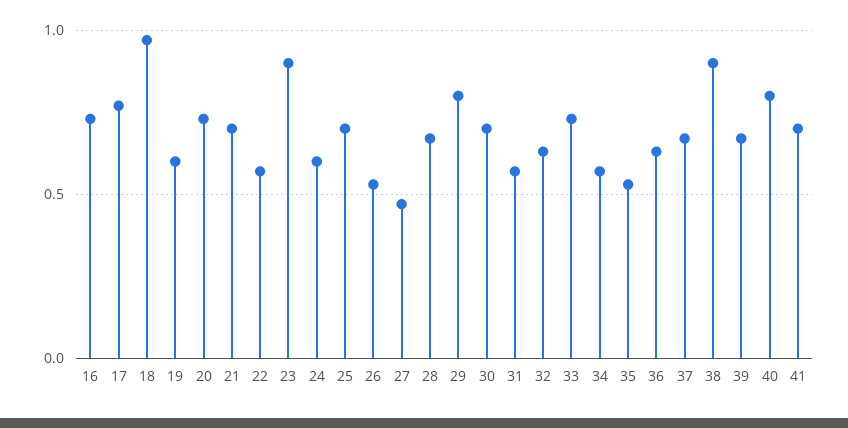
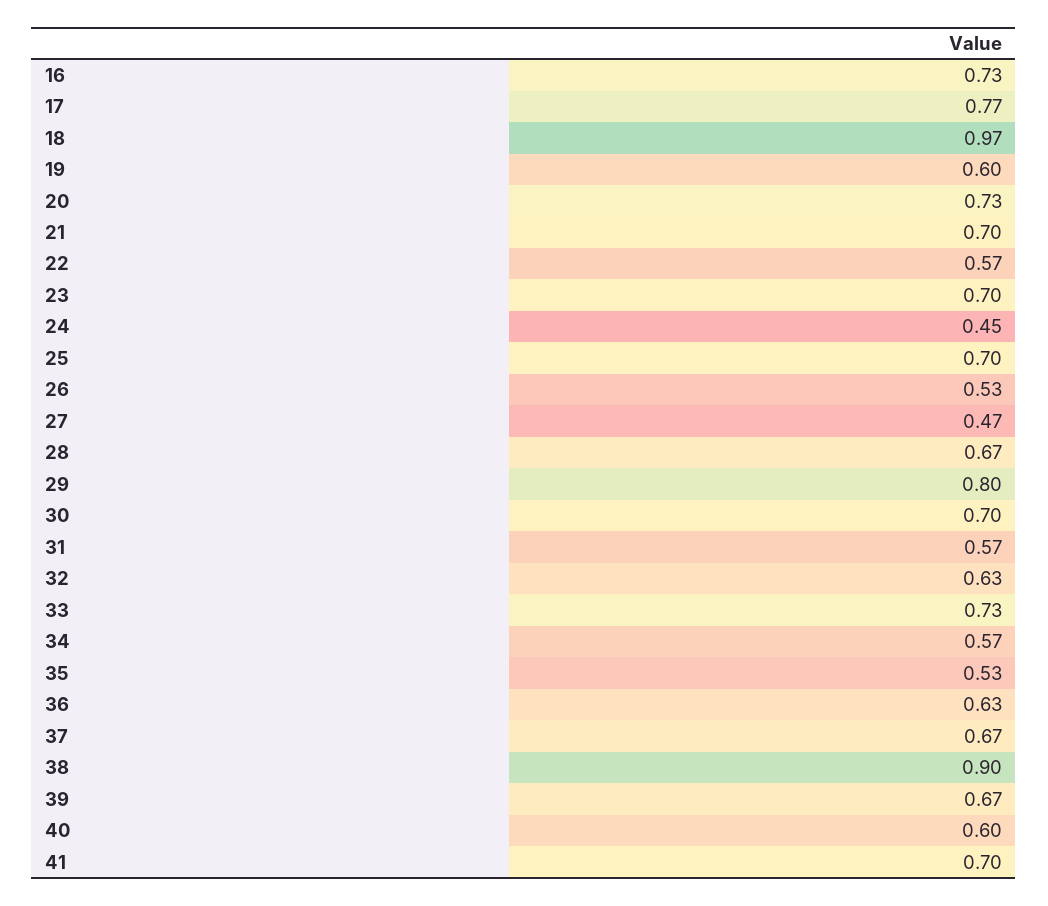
23: 0.9 -> 0.7
24: 0.6 -> 0.45
40: 0.8 -> 0.6

